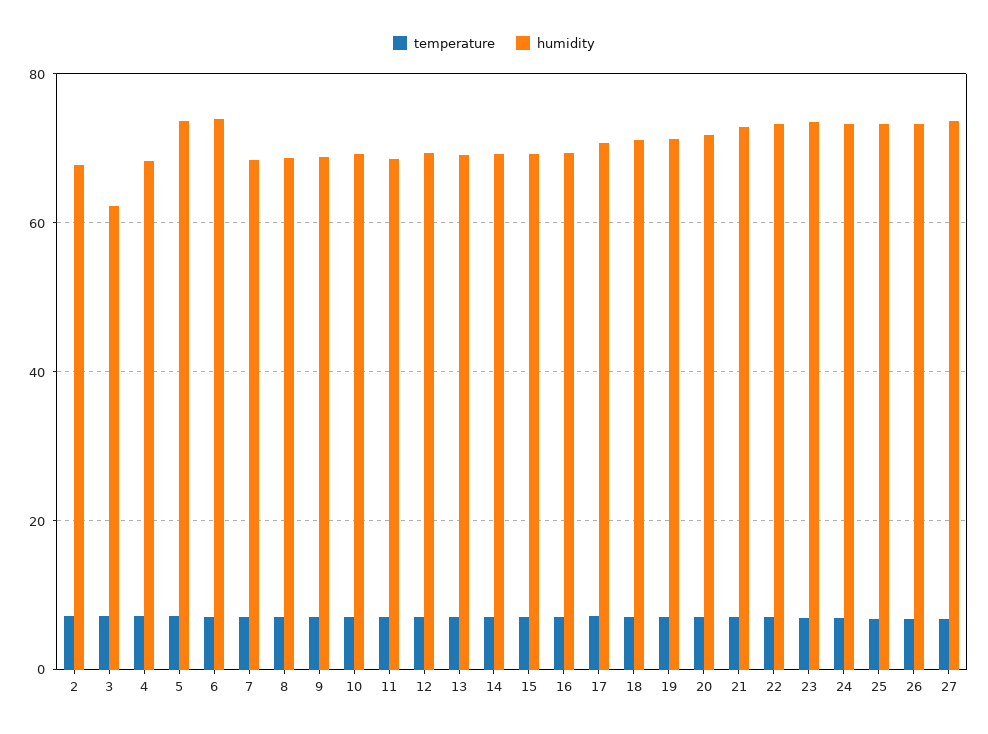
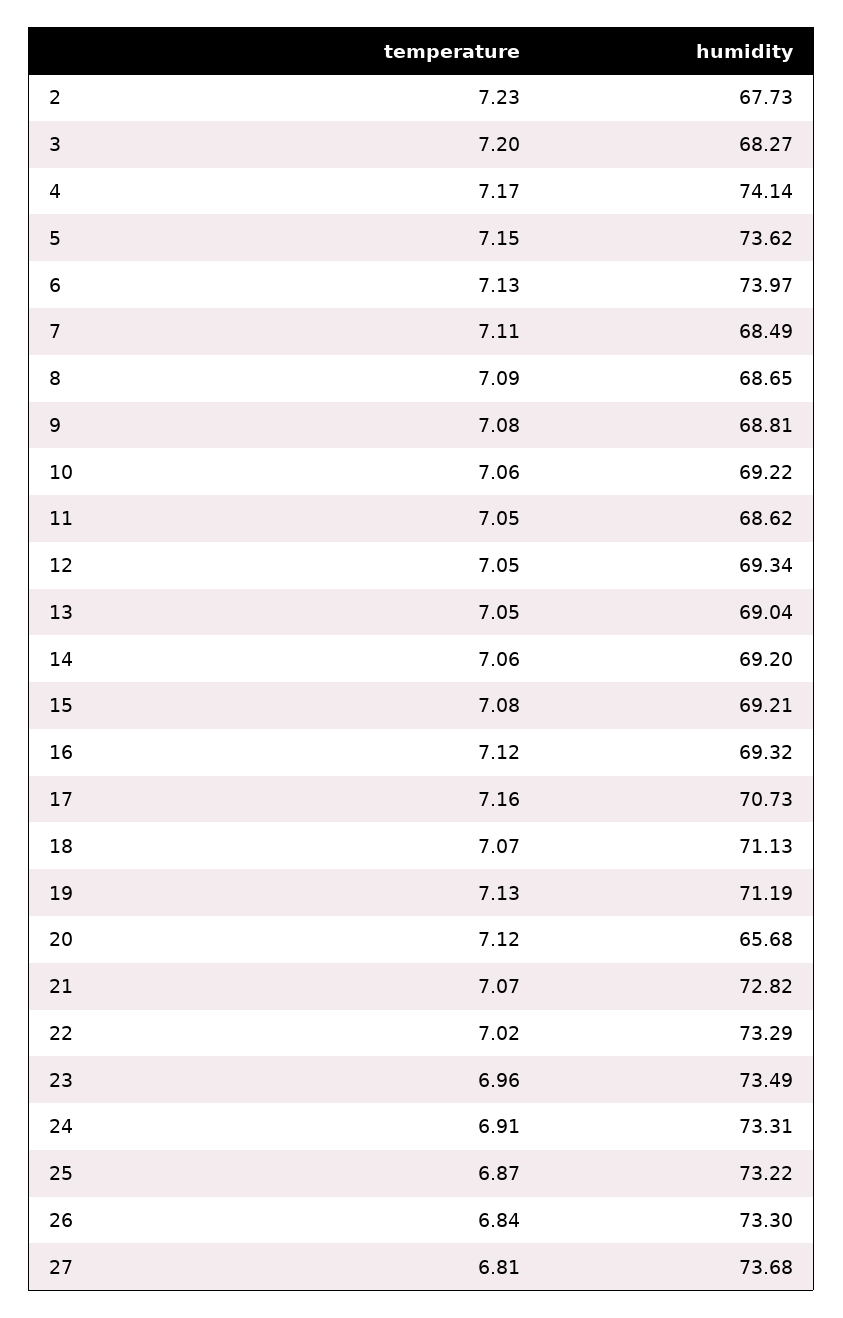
humidity, 3: 62 -> 68.27
humidity, 4: 68 -> 74.14
humidity, 20: 72 -> 65.68

